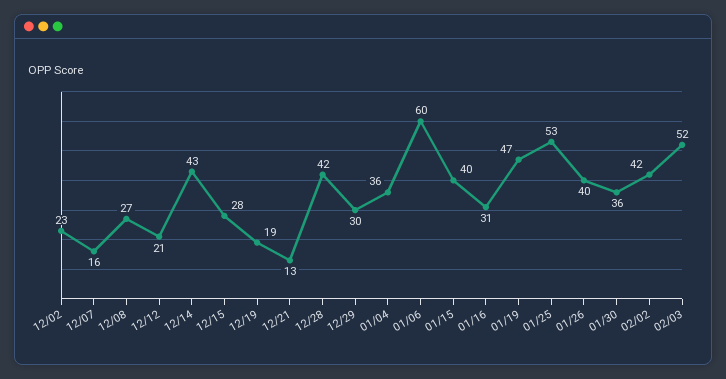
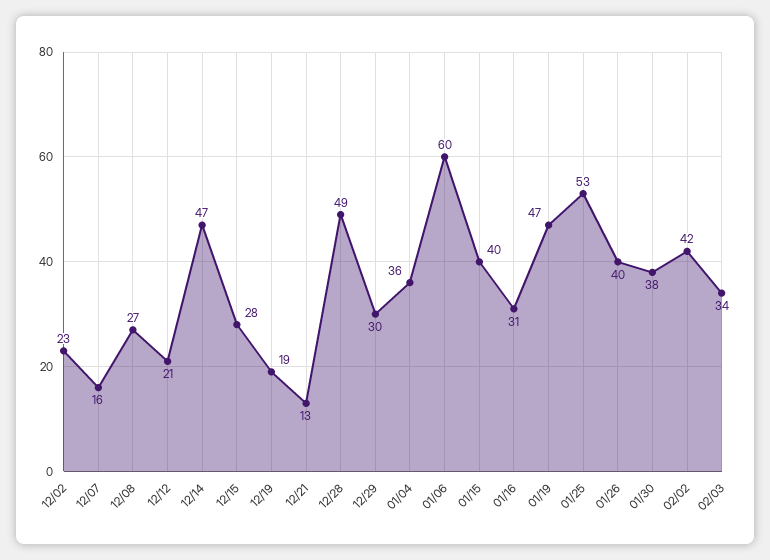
12/14: 43 -> 47
12/28: 42 -> 49
01/30: 36 -> 38
02/03: 52 -> 34

